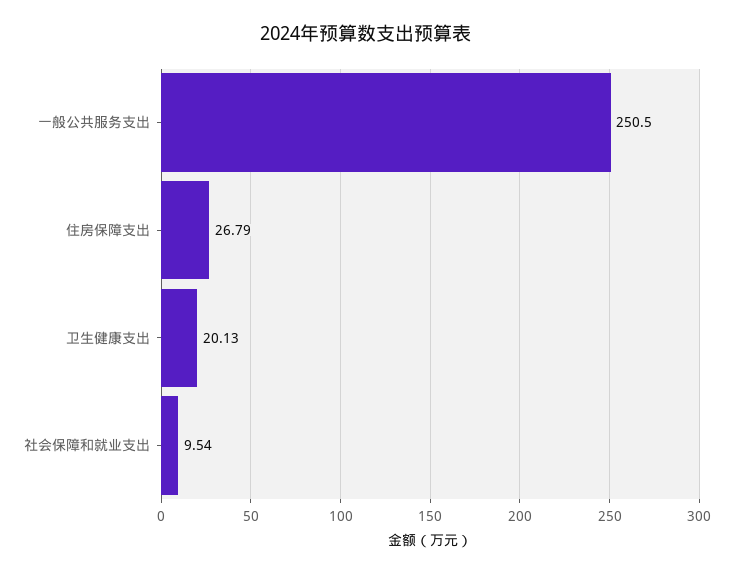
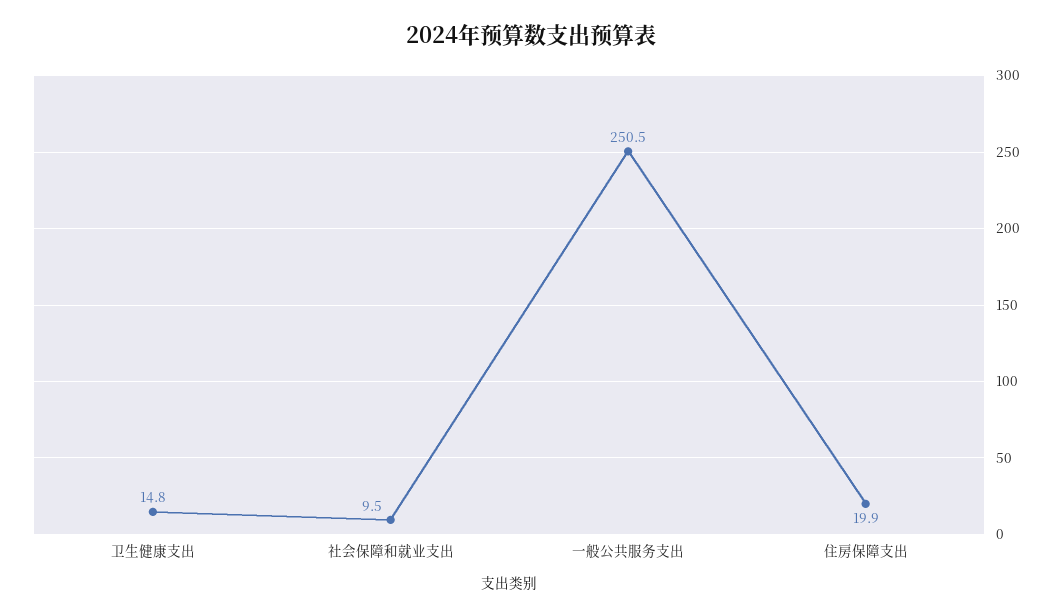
住房保障支出: 26.79 -> 19.9
卫生健康支出: 20.13 -> 14.8

